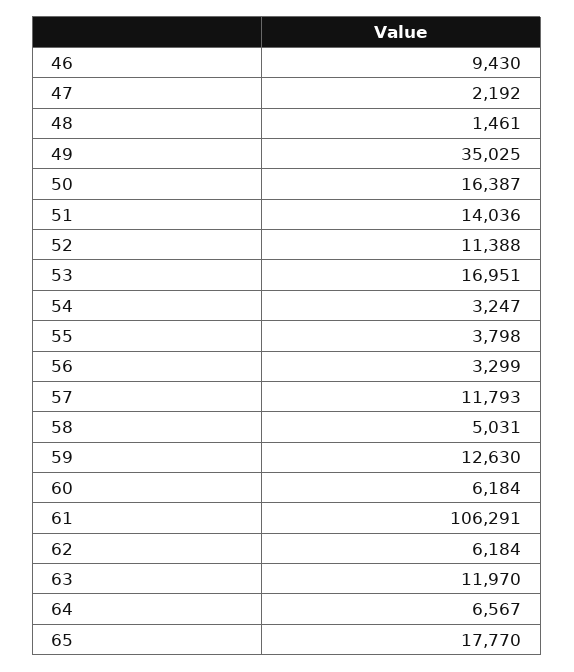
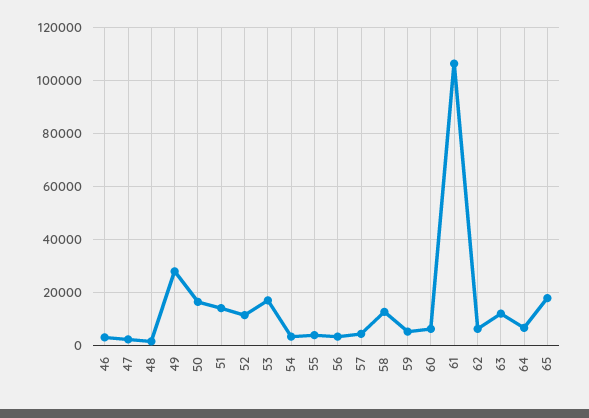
46: 9430 -> 2500
49: 35025 -> 27500
57: 11793 -> 5000
58: 5031 -> 12500
59: 12630 -> 5000

